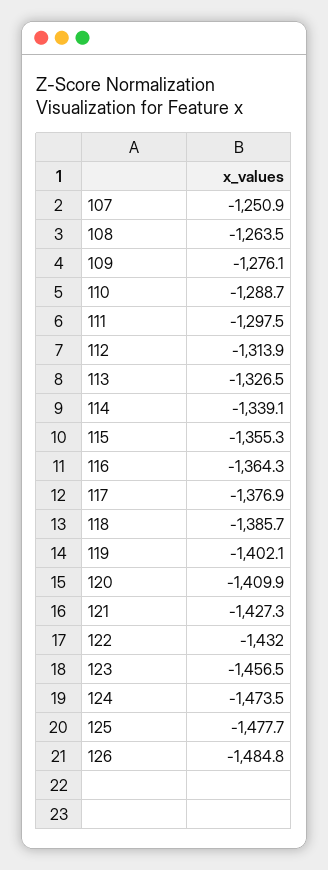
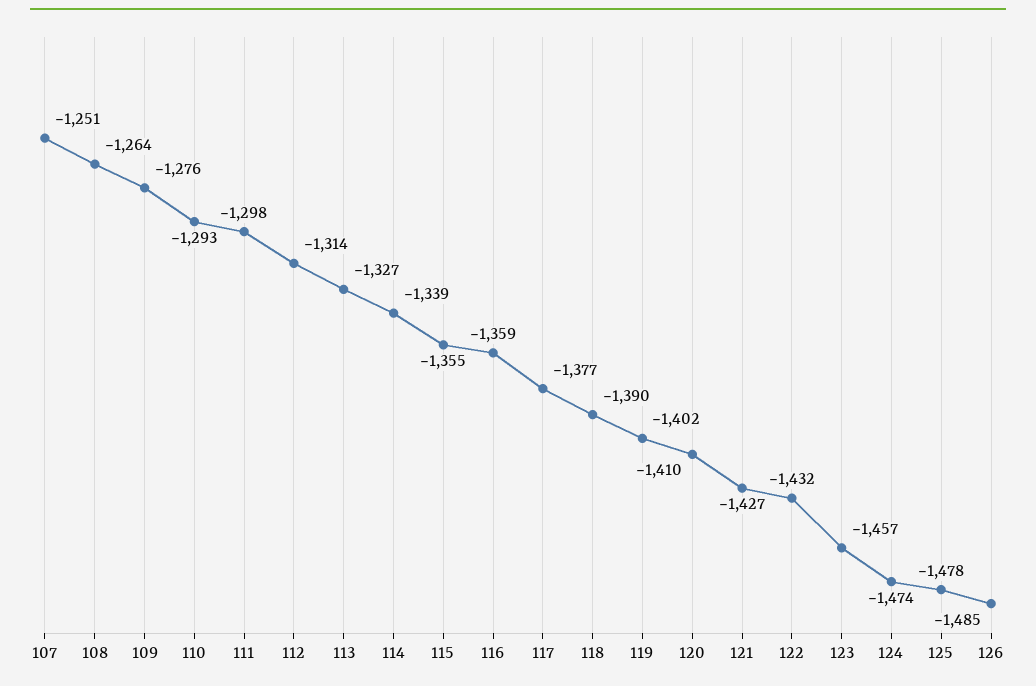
110: -1288.7 -> -1293
116: -1364.3 -> -1359
118: -1385.7 -> -1390

